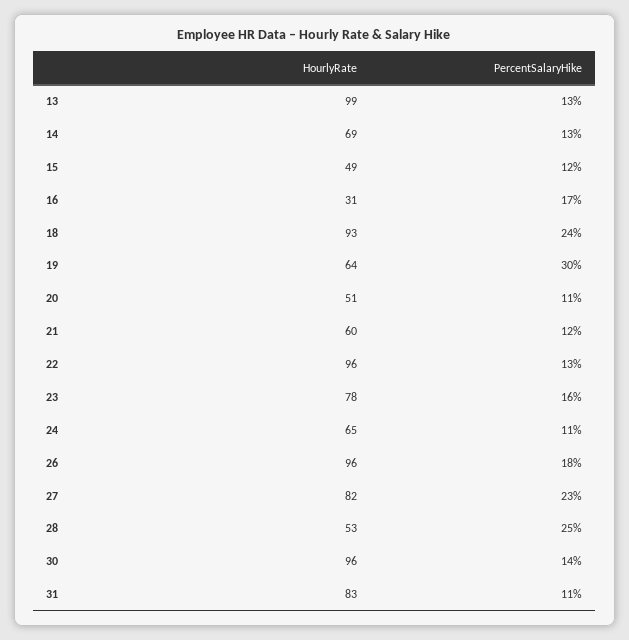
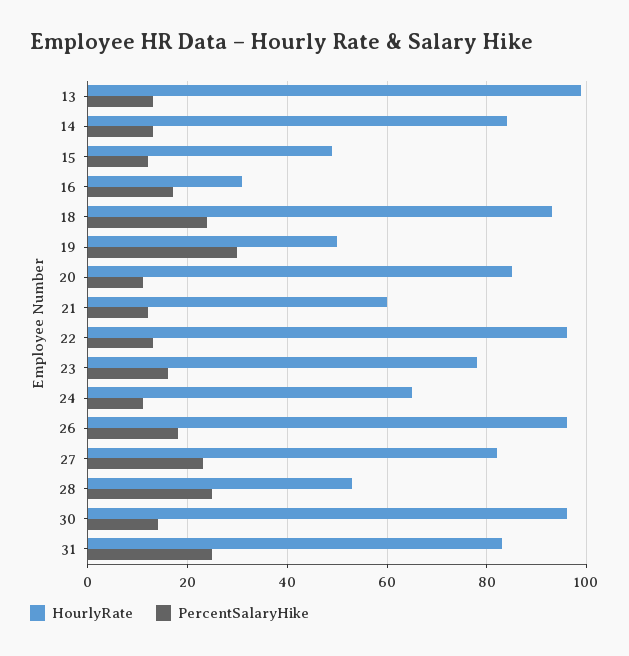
HourlyRate, 14: 69 -> 85
HourlyRate, 19: 64 -> 50
HourlyRate, 20: 51 -> 85
PercentSalaryHike, 31: 11 -> 25

